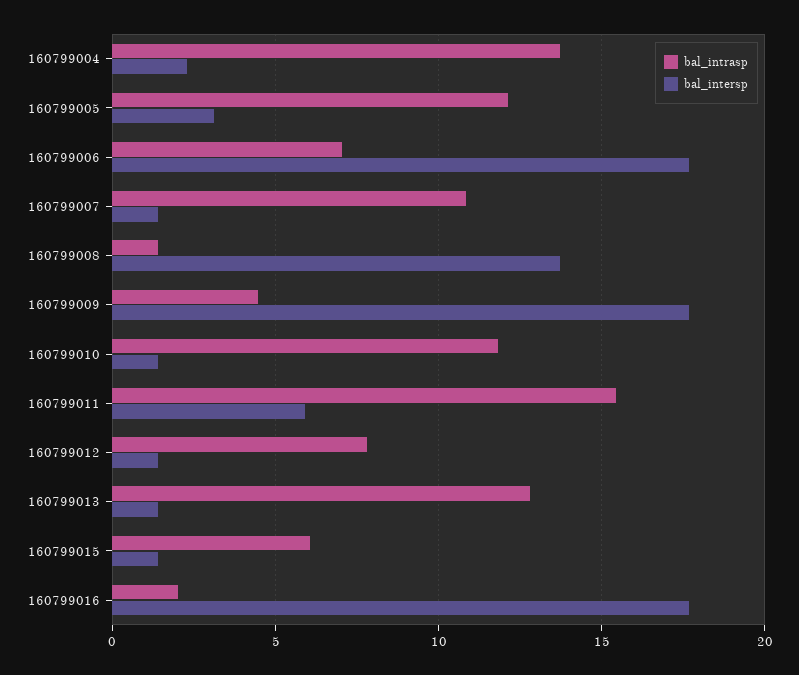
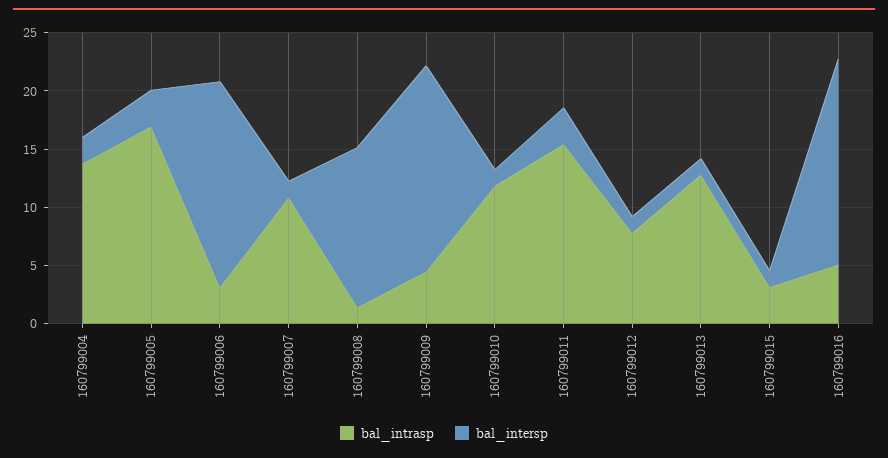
bal_intrasp, 160799005: 12 -> 17
bal_intrasp, 160799006: 7 -> 3
bal_intersp, 160799011: 6 -> 3
bal_intrasp, 160799015: 6 -> 3
bal_intrasp, 160799016: 2 -> 5

